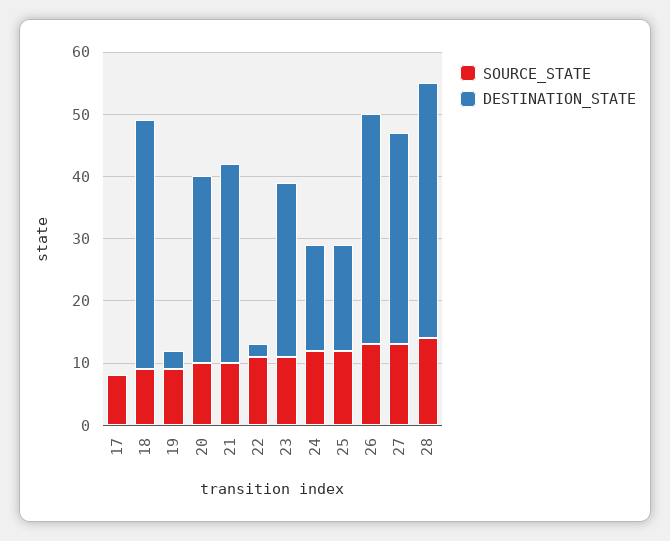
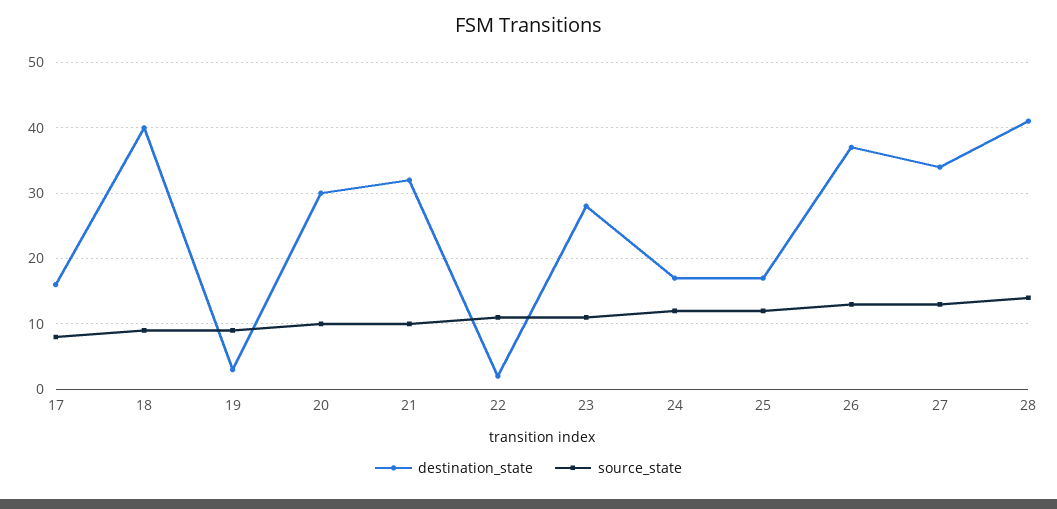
DESTINATION_STATE, 17: 0 -> 16

